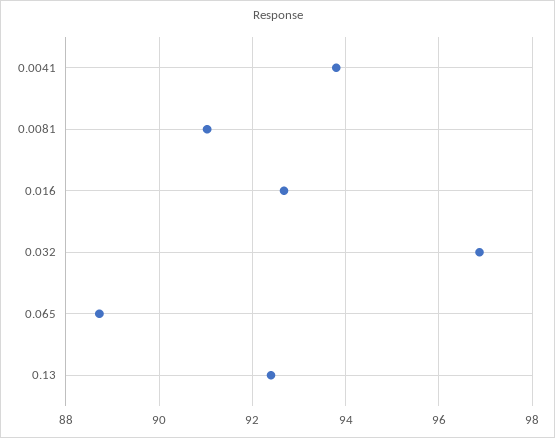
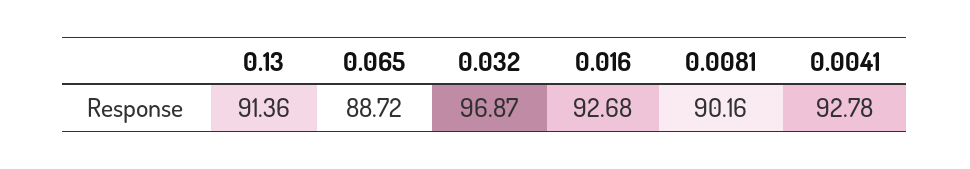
0.0041: 93.8 -> 92.78
0.0081: 91 -> 90.16
0.13: 92.4 -> 91.36

